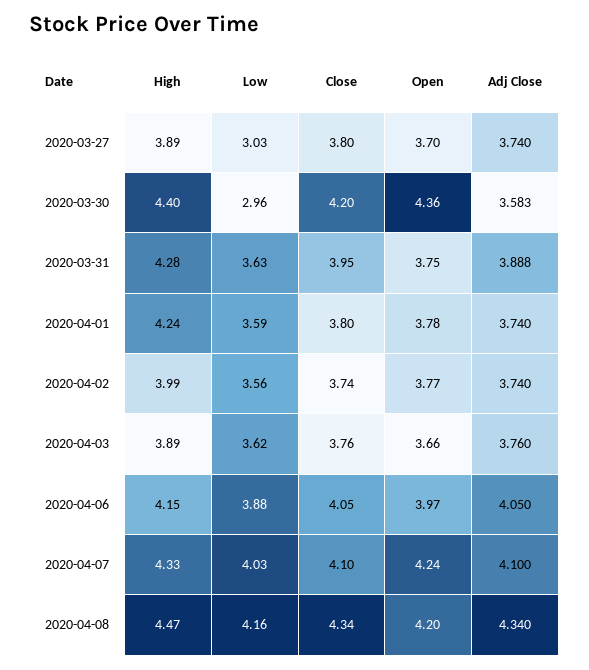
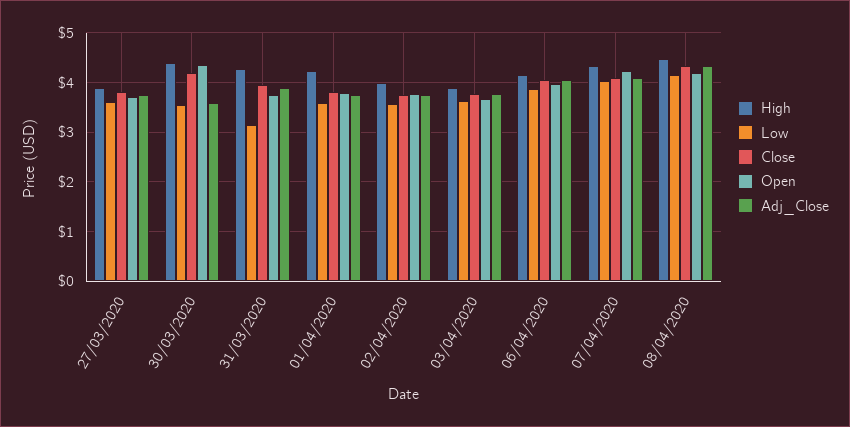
Low, 2020-03-27: 3.03 -> 3.6
Low, 2020-03-30: 2.96 -> 3.6
Low, 2020-03-31: 3.63 -> 3.2

